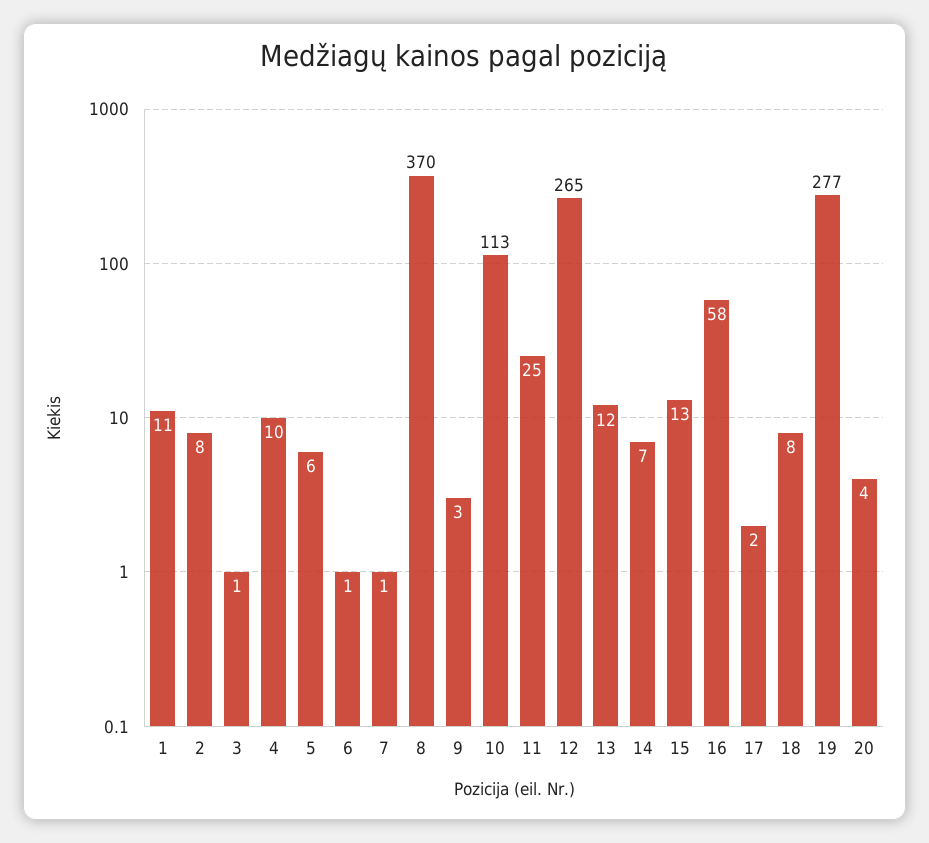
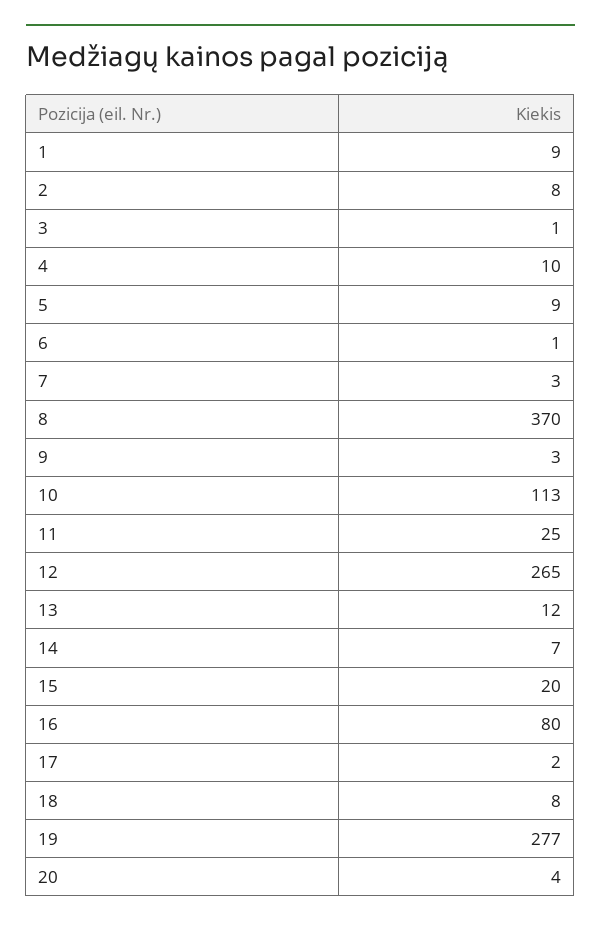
1: 11 -> 9
5: 6 -> 9
7: 1 -> 3
15: 13 -> 20
16: 58 -> 80

